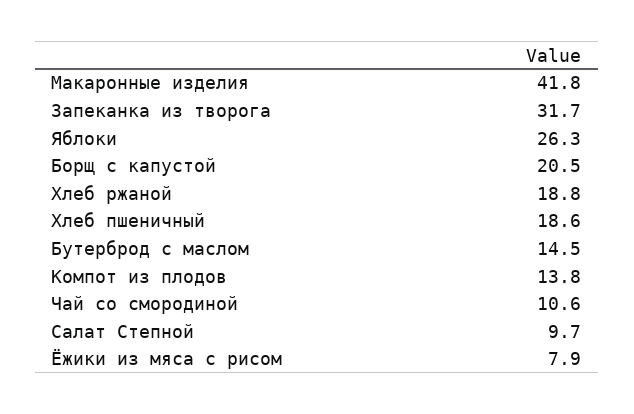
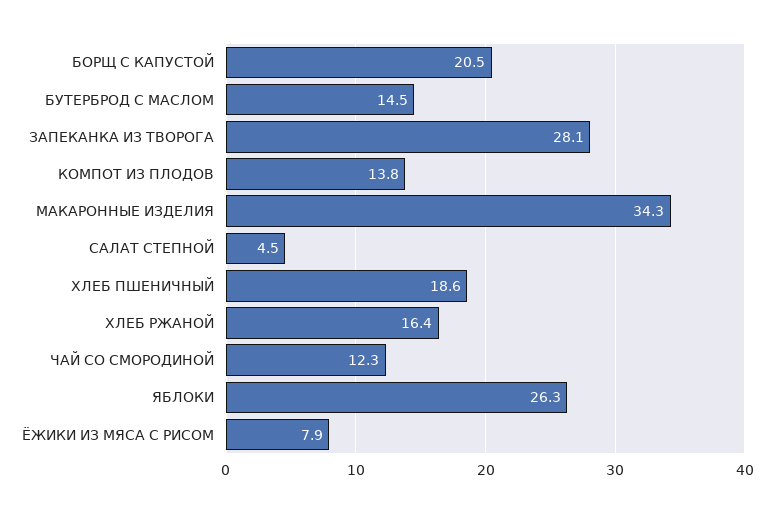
Макаронные изделия: 41.8 -> 34.3
Запеканка из творога: 31.7 -> 28.1
Хлеб ржаной: 18.8 -> 16.4
Чай со смородиной: 10.6 -> 12.3
Салат Степной: 9.7 -> 4.5

